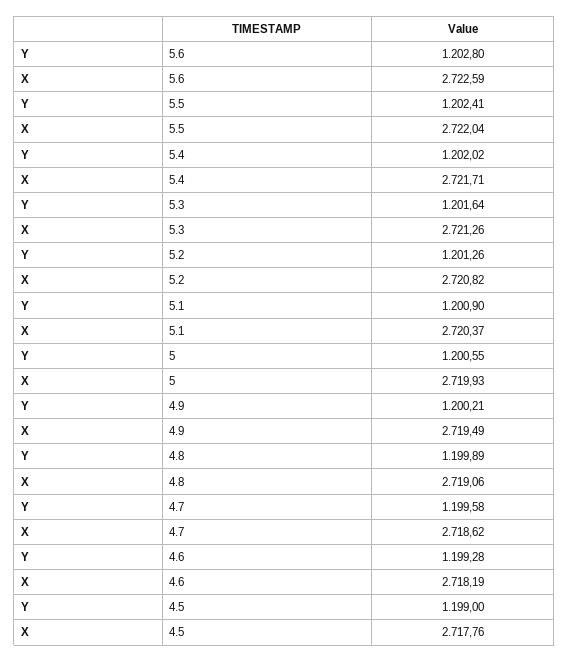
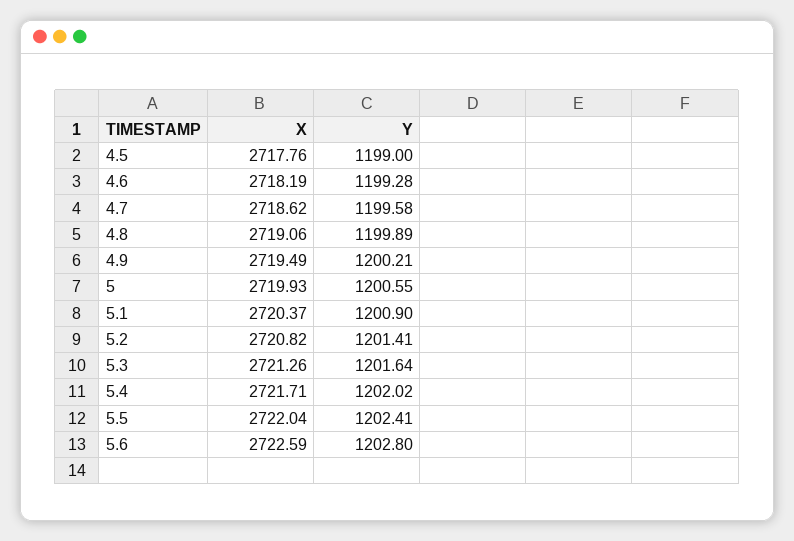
Y, 5.2: 1201.26 -> 1201.41

